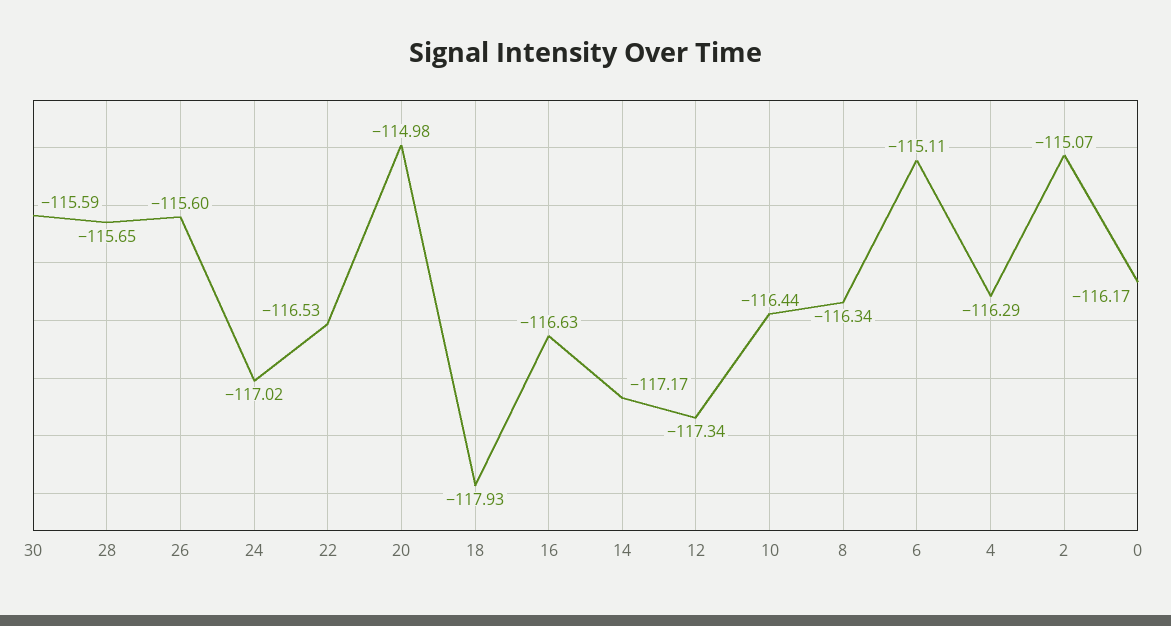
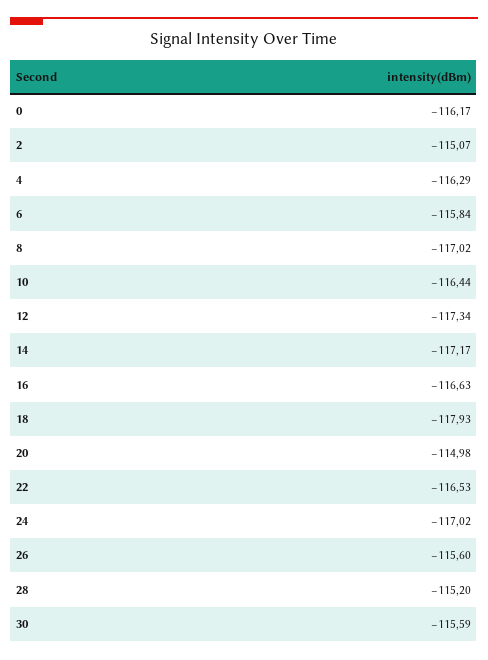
28: -115.65 -> -115.2
8: -116.34 -> -117.02
6: -115.11 -> -115.84

